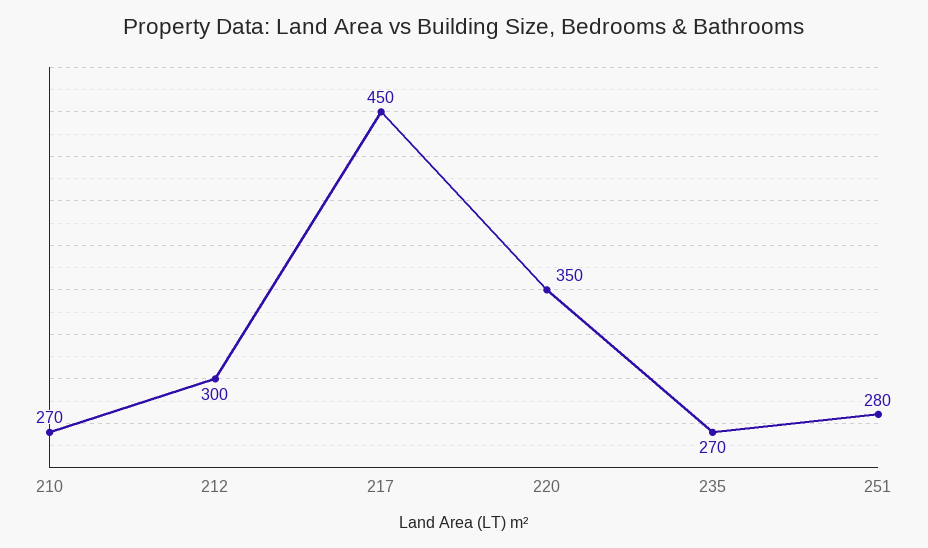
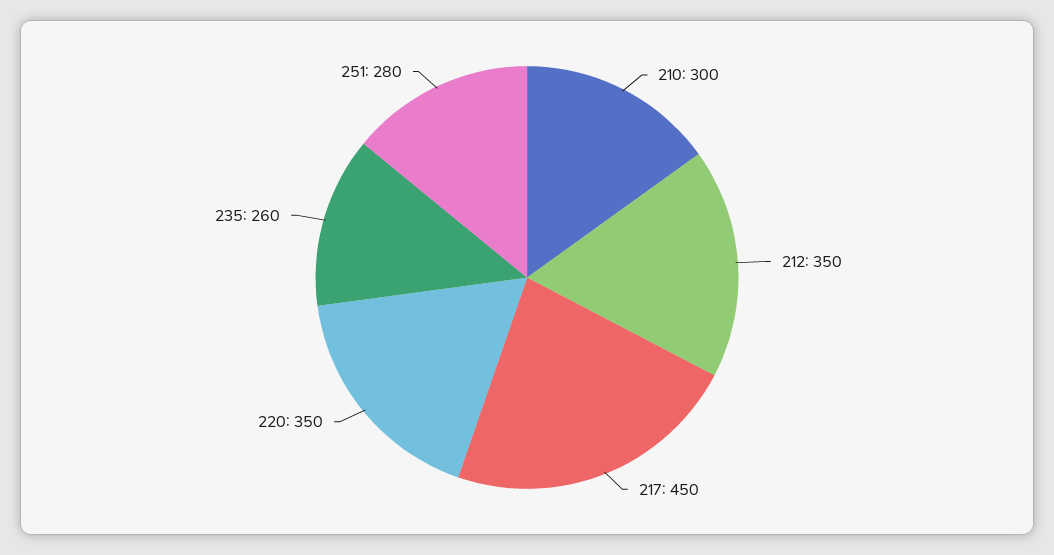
210: 270 -> 300
212: 300 -> 350
235: 270 -> 260

